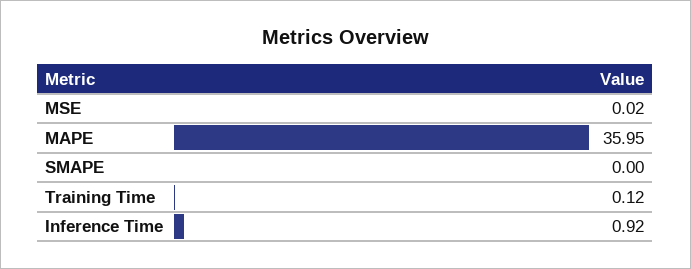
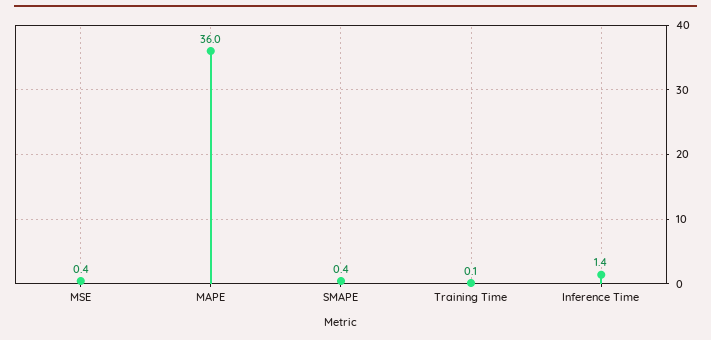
MSE: 0.02 -> 0.4
SMAPE: 0 -> 0.4
Inference Time: 0.92 -> 1.4

